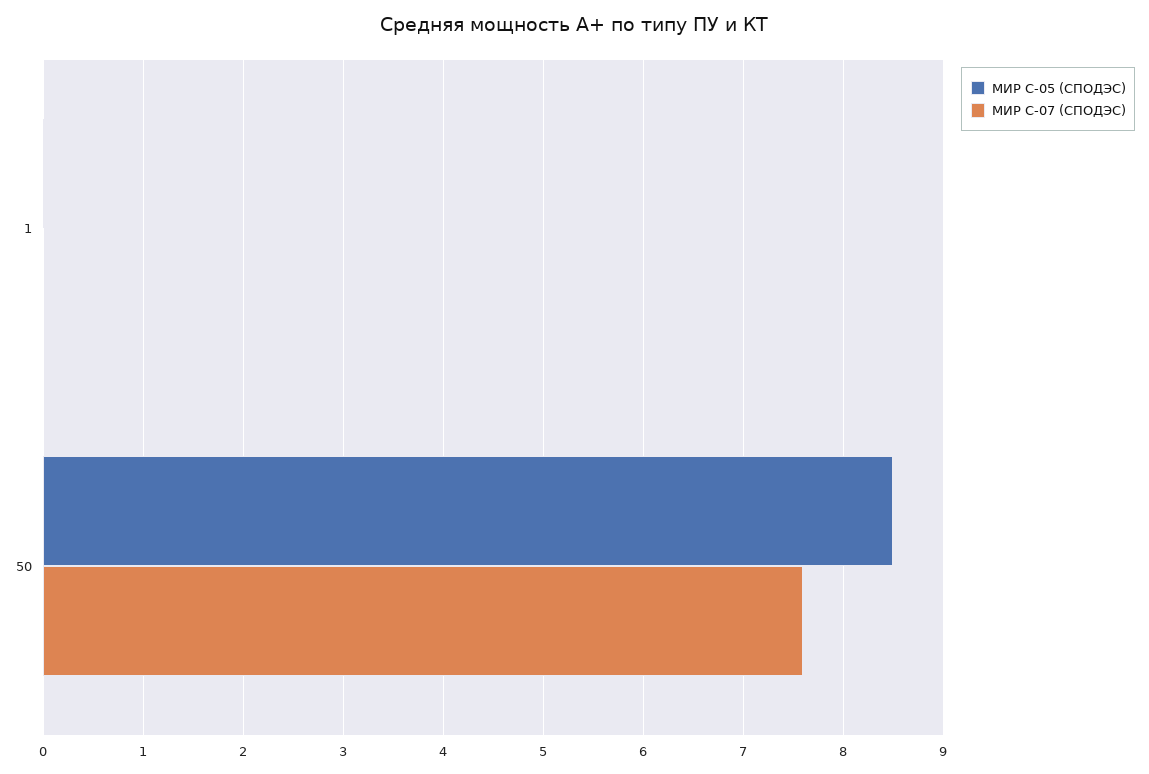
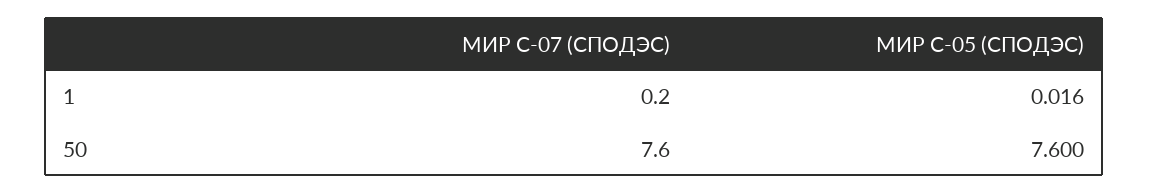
МИР С-07 (СПОДЭС), 1: 0 -> 0.2
МИР С-05 (СПОДЭС), 50: 8.5 -> 7.6

